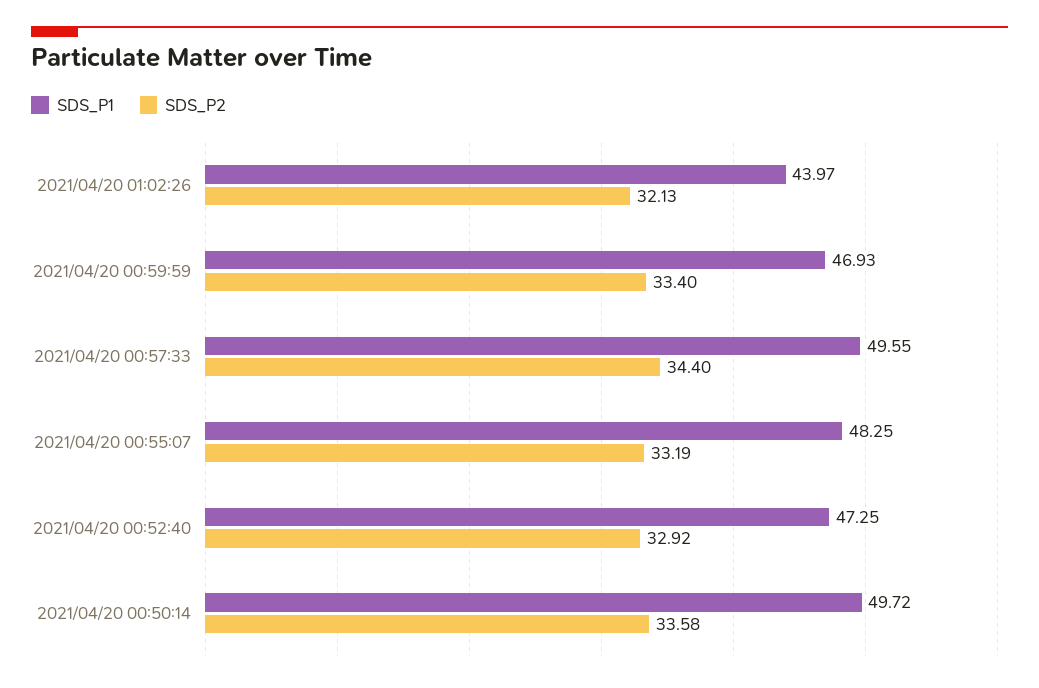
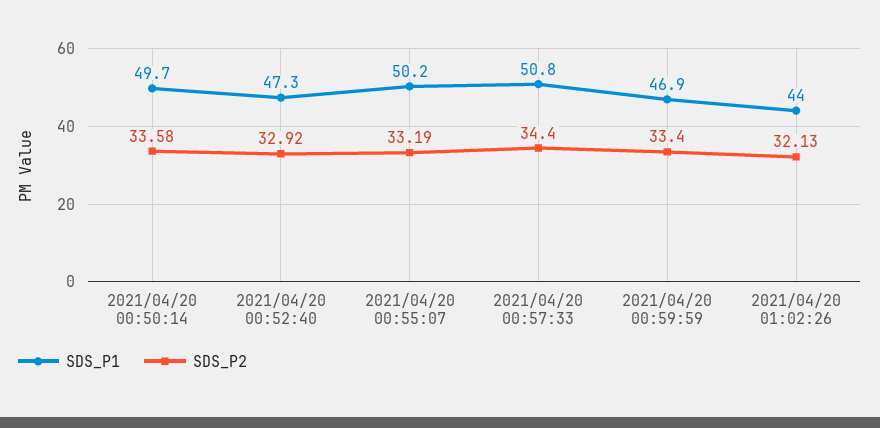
SDS_P1, 2021/04/20 00:57:33: 49.55 -> 50.8
SDS_P1, 2021/04/20 00:55:07: 48.25 -> 50.2

